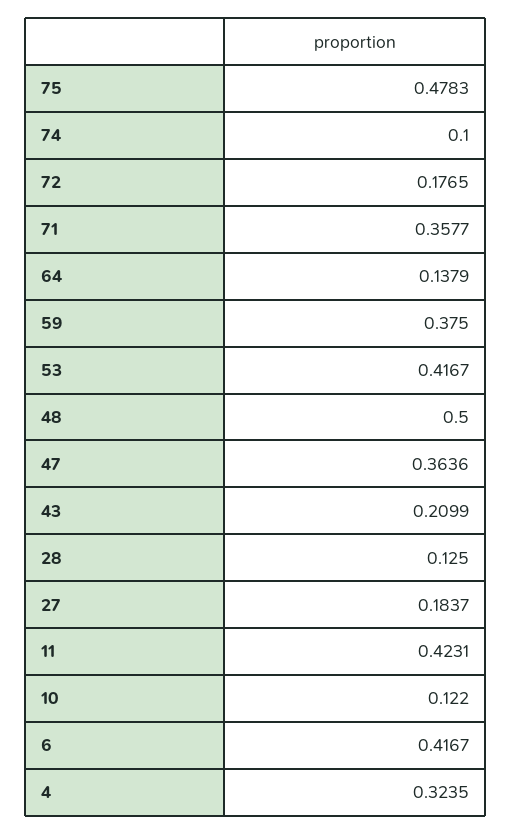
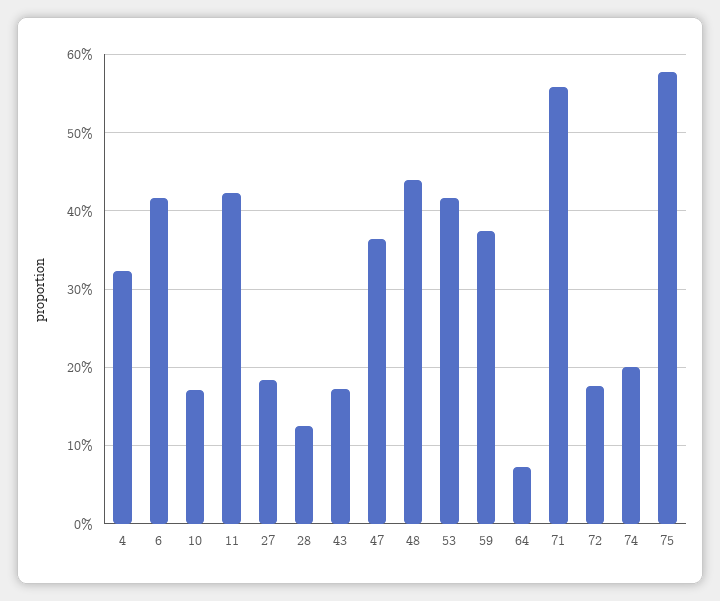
75: 0.4783 -> 0.58
74: 0.1 -> 0.2
71: 0.3577 -> 0.56
64: 0.1379 -> 0.07
48: 0.5 -> 0.44
43: 0.2099 -> 0.17
10: 0.122 -> 0.17

